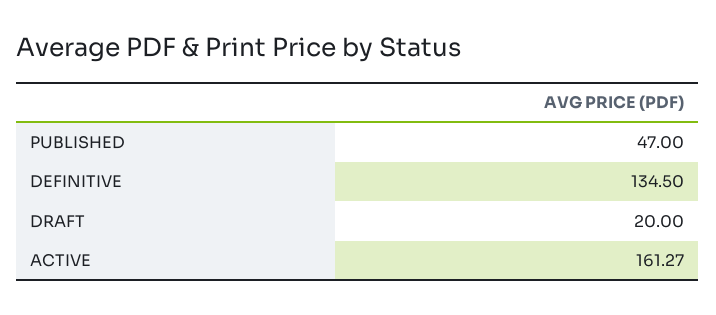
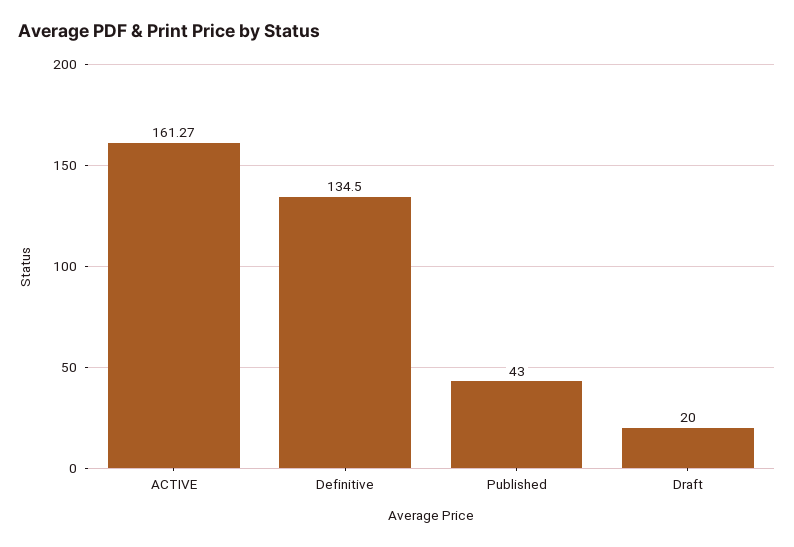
PUBLISHED: 47 -> 43

